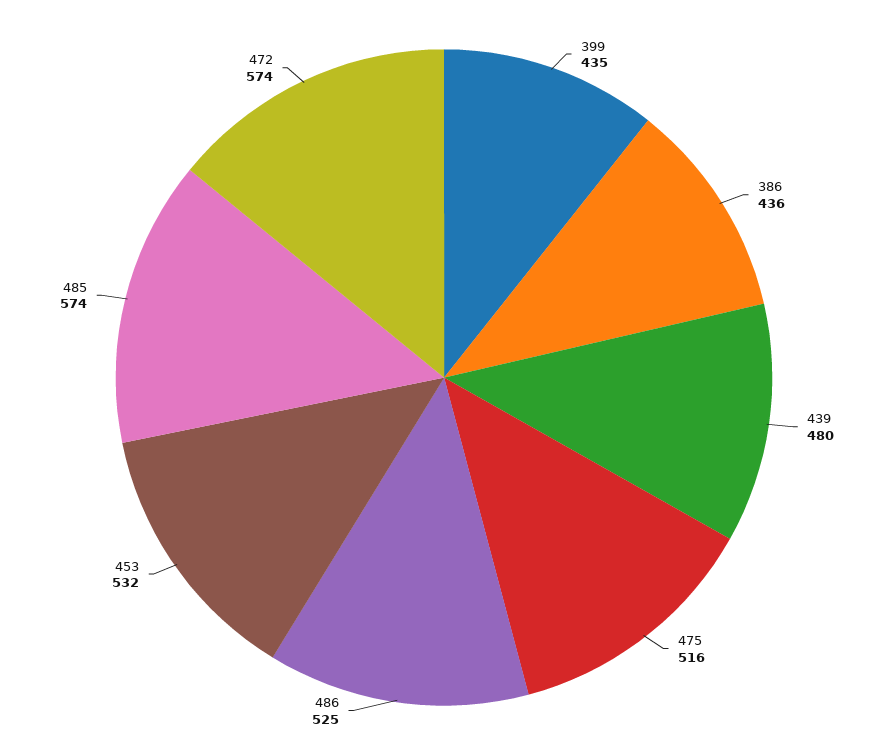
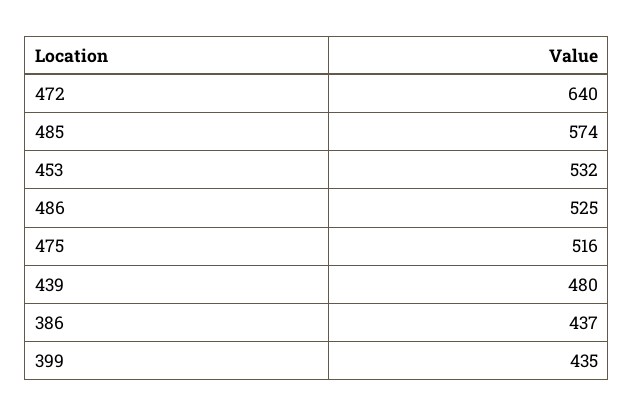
386: 436 -> 437
472: 574 -> 640

